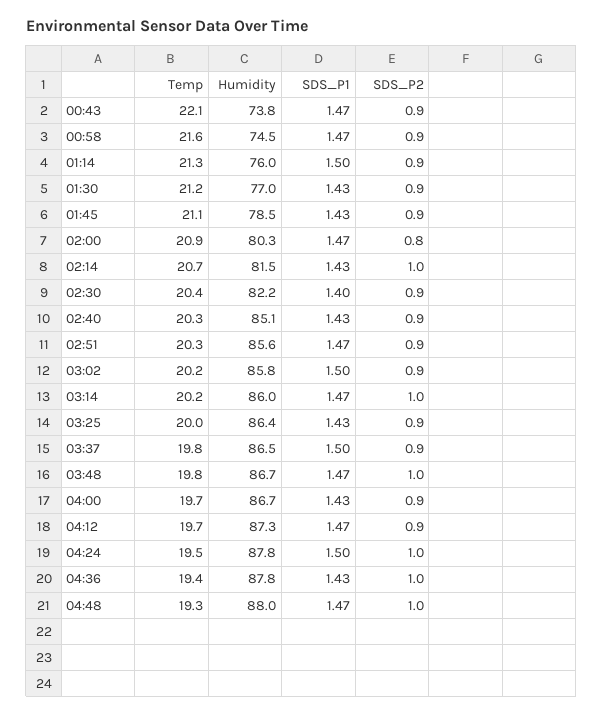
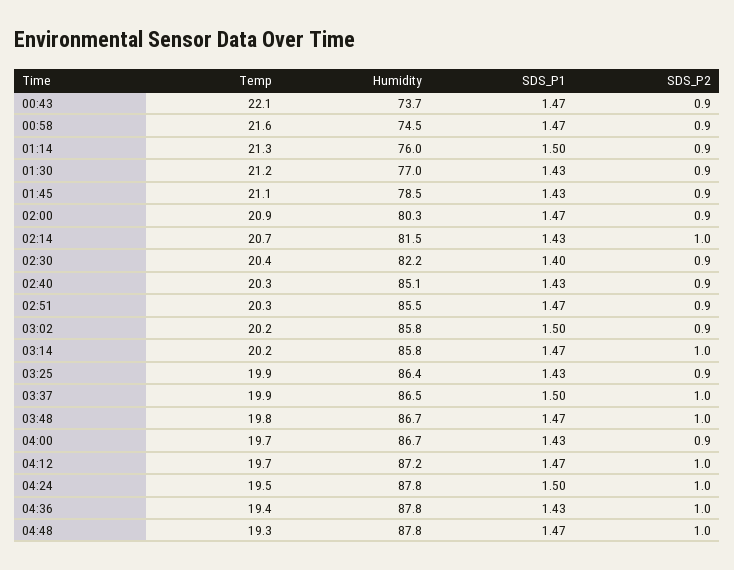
Humidity, 00:43: 73.8 -> 73.7
SDS_P2, 02:00: 0.8 -> 0.9
Humidity, 02:51: 85.6 -> 85.5
Humidity, 03:14: 86 -> 85.8
Temp, 03:25: 20 -> 19.9
Temp, 03:37: 19.8 -> 19.9
SDS_P2, 03:37: 0.9 -> 1
Humidity, 04:12: 87.3 -> 87.2
SDS_P2, 04:12: 0.9 -> 1
Humidity, 04:48: 88 -> 87.8

